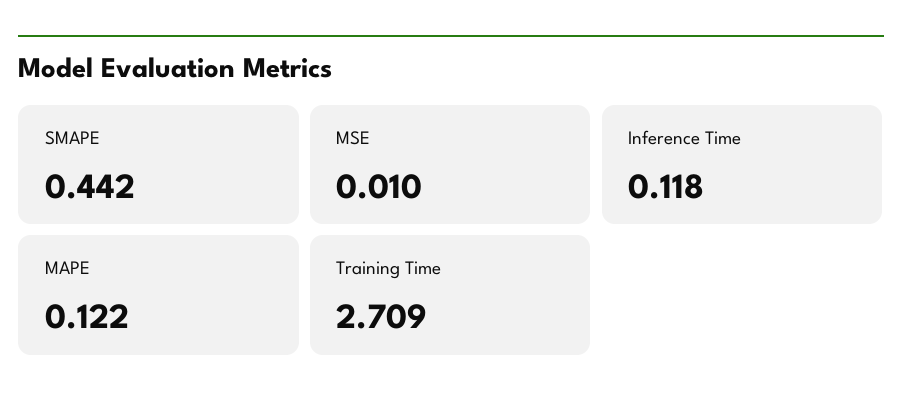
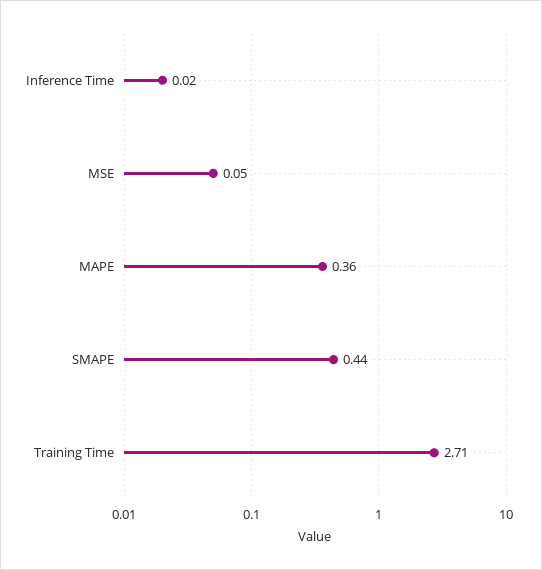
MSE: 0.01 -> 0.05
Inference Time: 0.118 -> 0.02
MAPE: 0.122 -> 0.36

